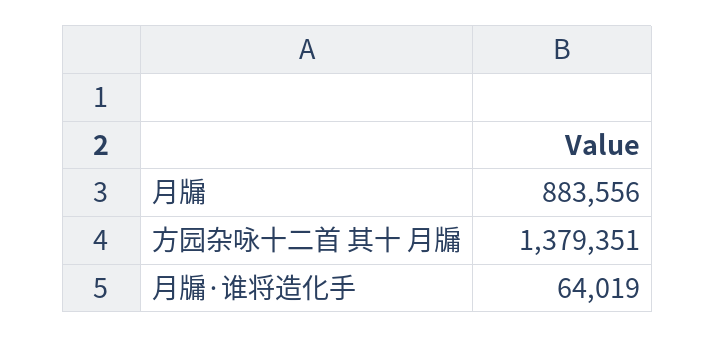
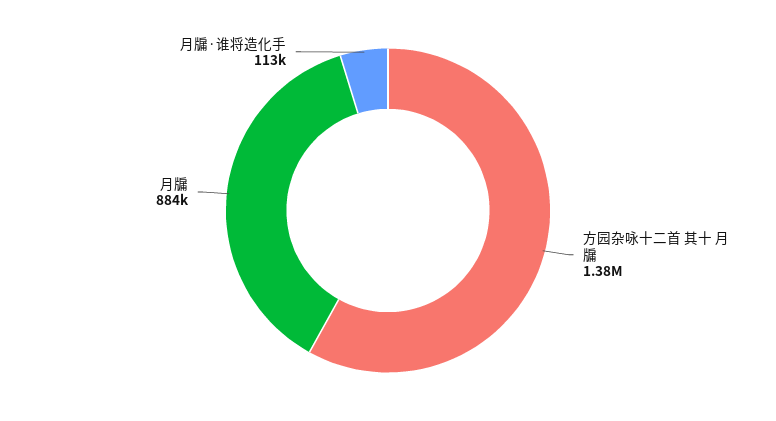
月牖·谁将造化手: 64019 -> 113000

